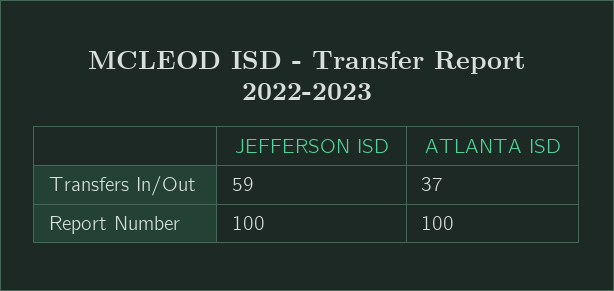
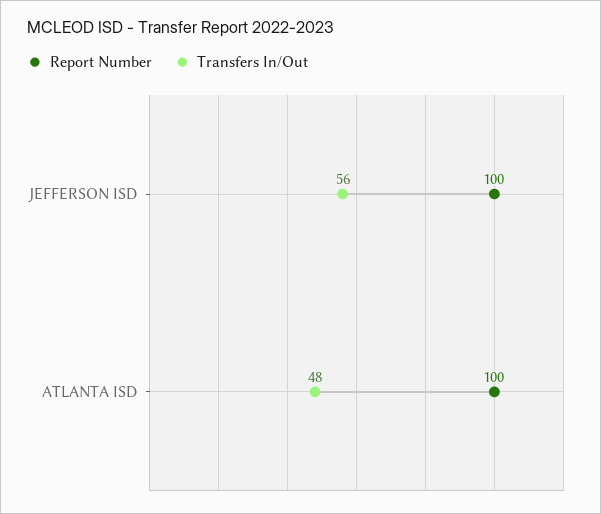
Transfers In/Out, JEFFERSON ISD: 59 -> 56
Transfers In/Out, ATLANTA ISD: 37 -> 48

